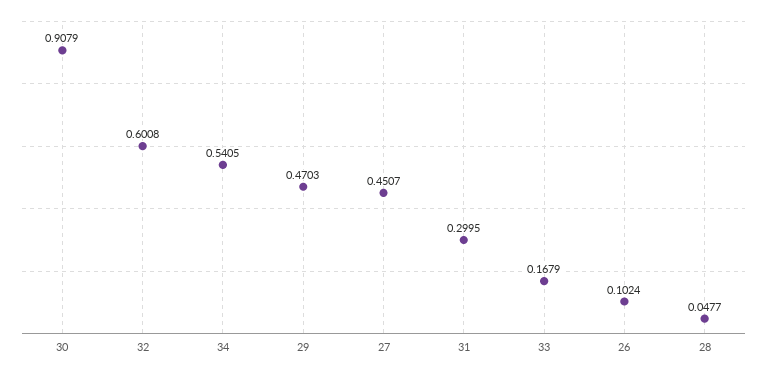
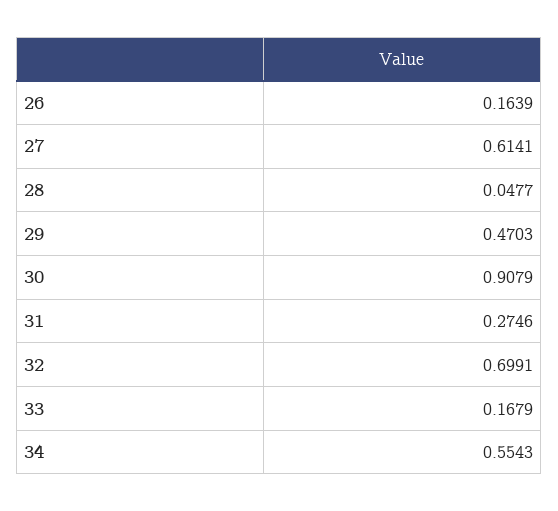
32: 0.6008 -> 0.6991
34: 0.5405 -> 0.5543
27: 0.4507 -> 0.6141
31: 0.2995 -> 0.2746
26: 0.1024 -> 0.1639

